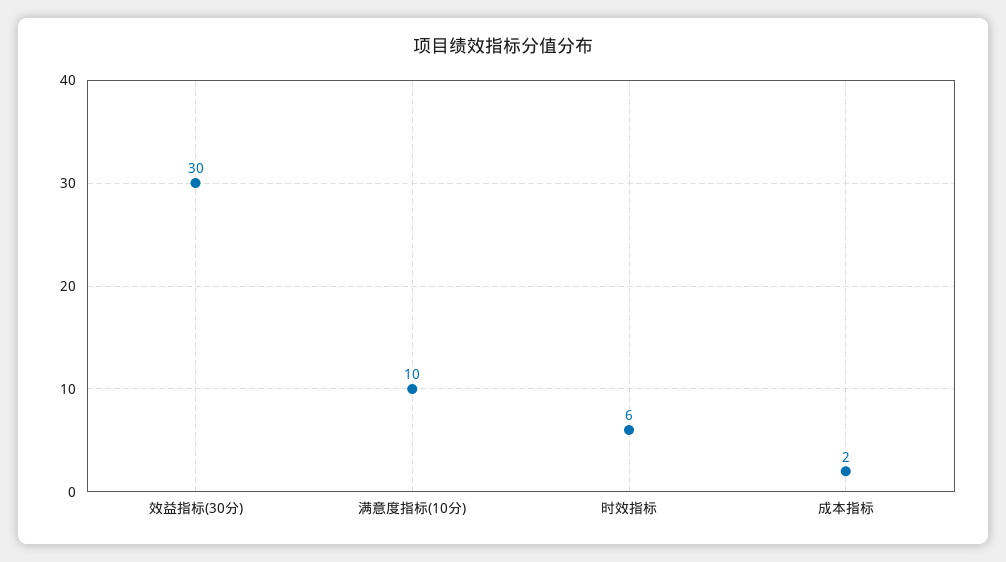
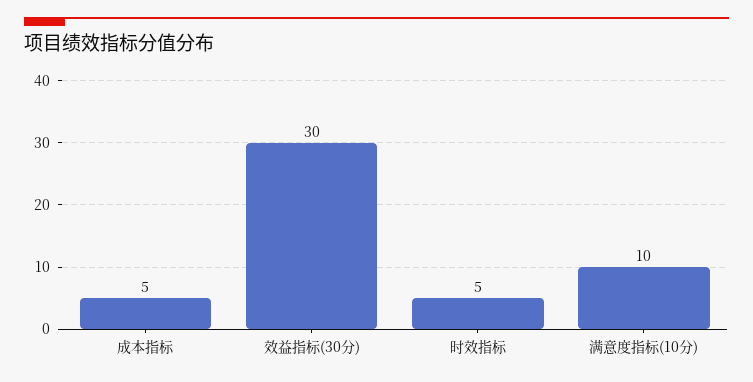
时效指标: 6 -> 5
成本指标: 2 -> 5

